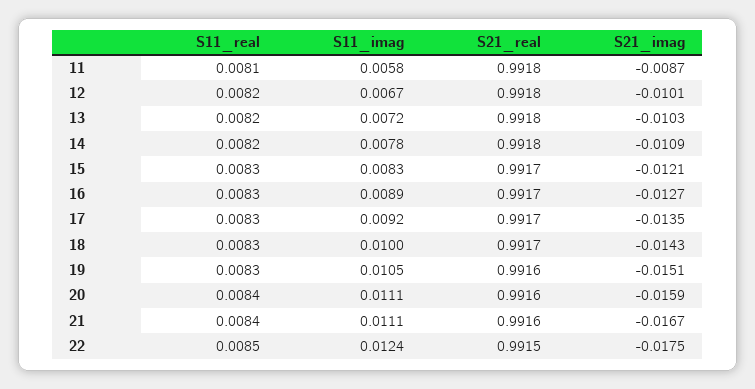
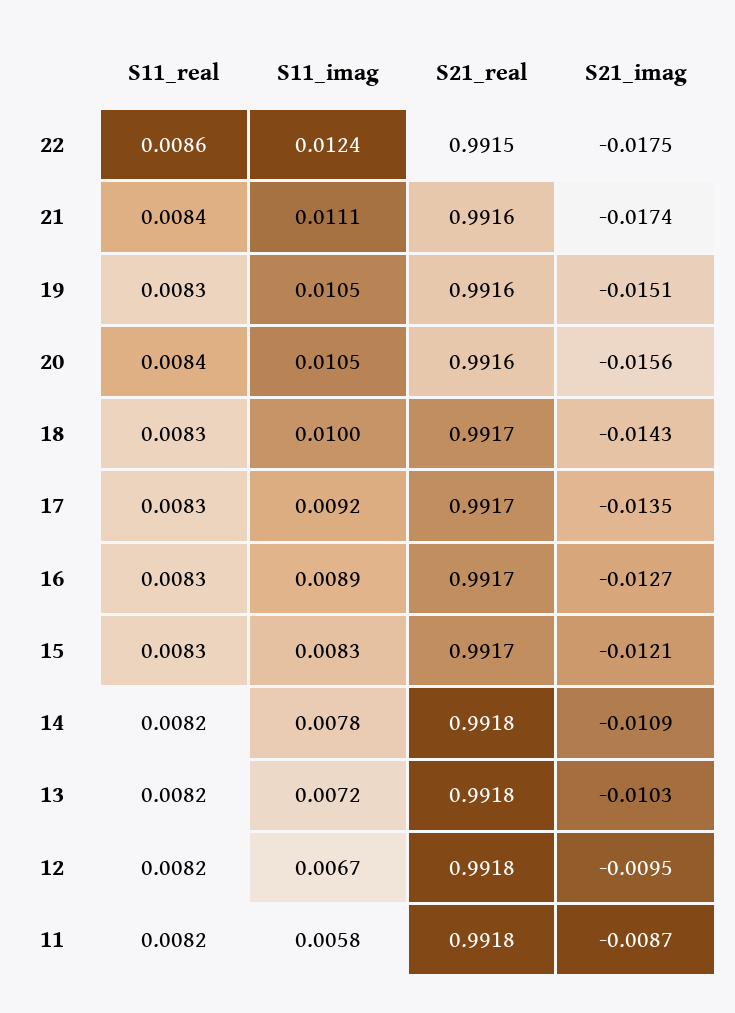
S11_real, 11: 0.0081 -> 0.0082
S21_imag, 12: -0.0101 -> -0.0095
S11_imag, 20: 0.0111 -> 0.0105
S21_imag, 20: -0.0159 -> -0.0156
S21_imag, 21: -0.0167 -> -0.0174
S11_real, 22: 0.0085 -> 0.0086

